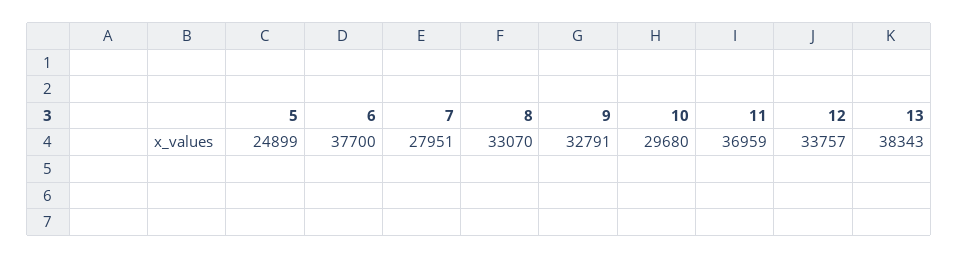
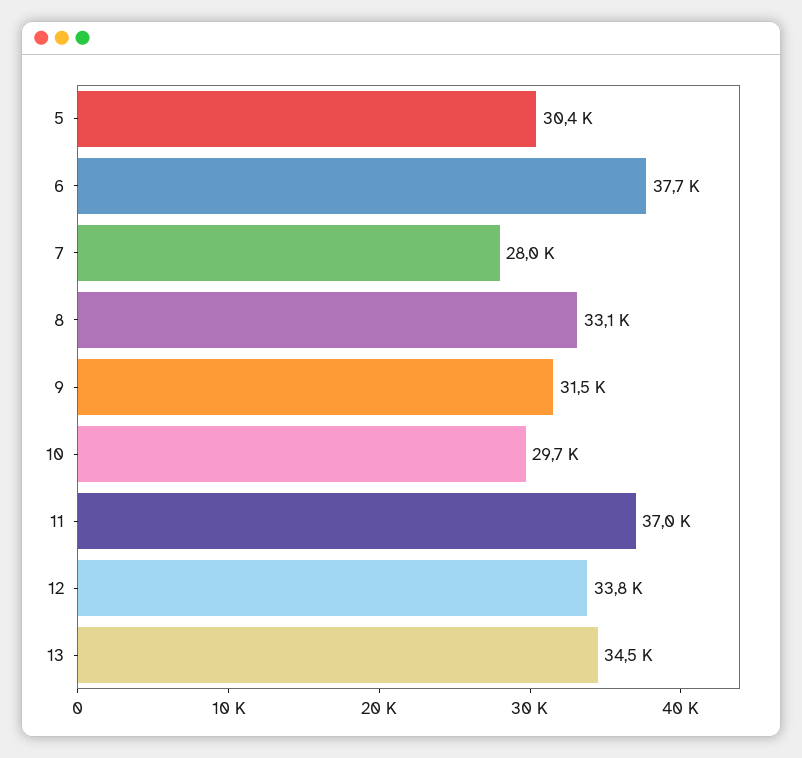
5: 24899 -> 30400
9: 32791 -> 31500
13: 38343 -> 34500

